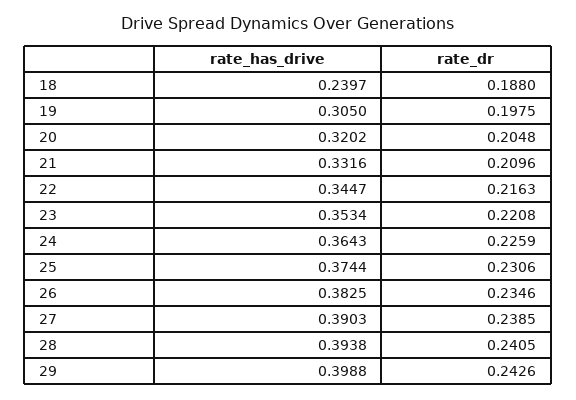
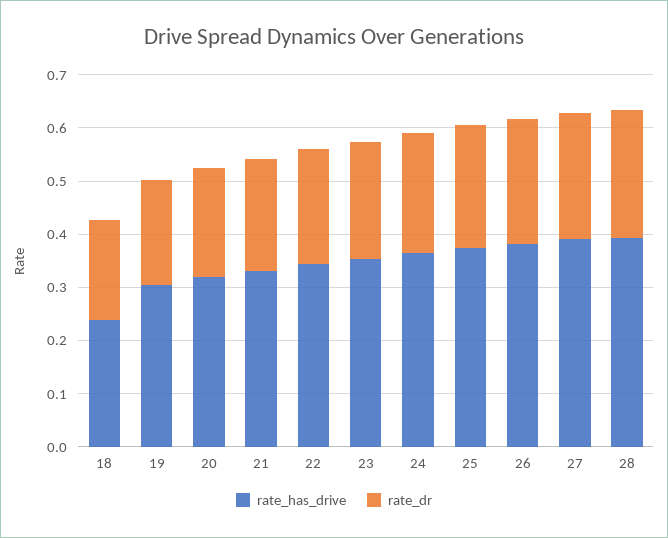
rate_has_drive, 29: 0.3988 -> none
rate_dr, 29: 0.2426 -> none

